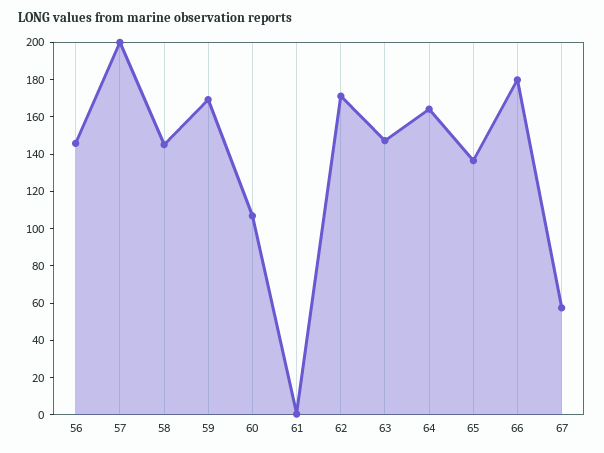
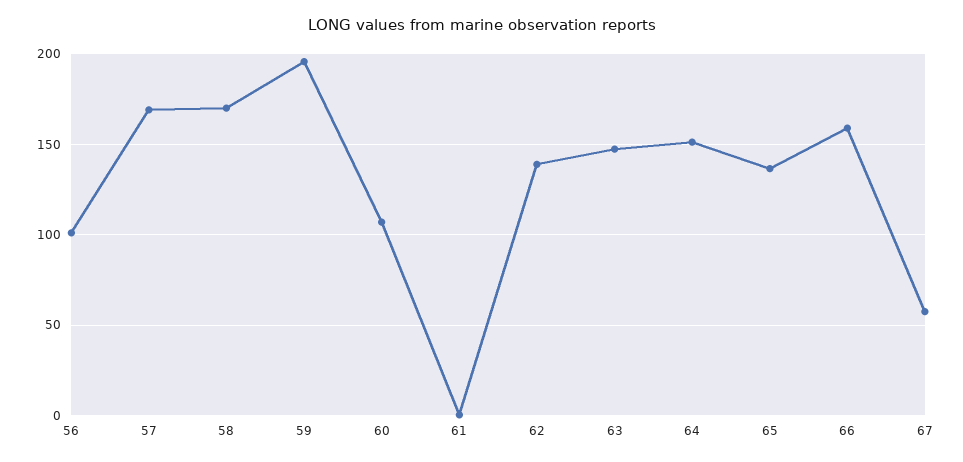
56: 145 -> 100
57: 200 -> 170
58: 145 -> 170
59: 170 -> 195
62: 170 -> 140
64: 165 -> 150
66: 180 -> 160

